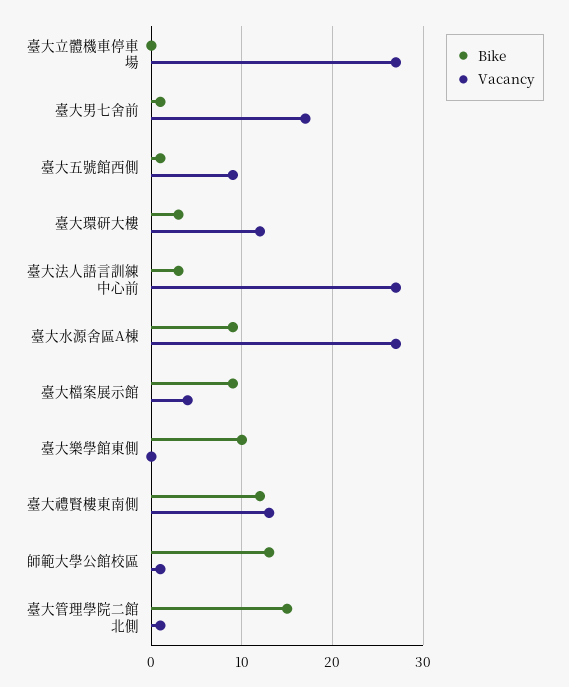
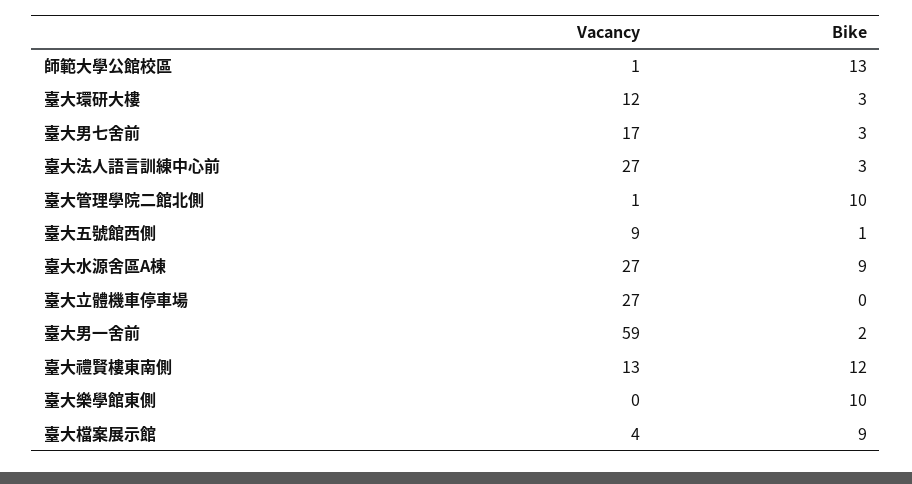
Bike, 臺大男七舍前: 1 -> 3
Bike, 臺大管理學院二館北側: 15 -> 10
Vacancy, 臺大男一舍前: none -> 59
Bike, 臺大男一舍前: none -> 2

